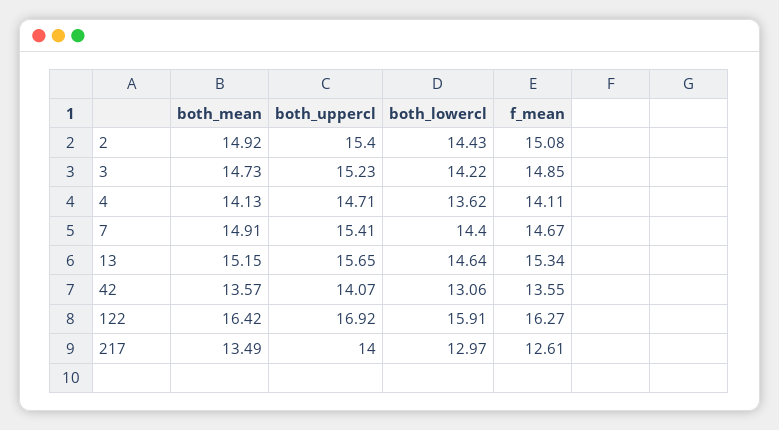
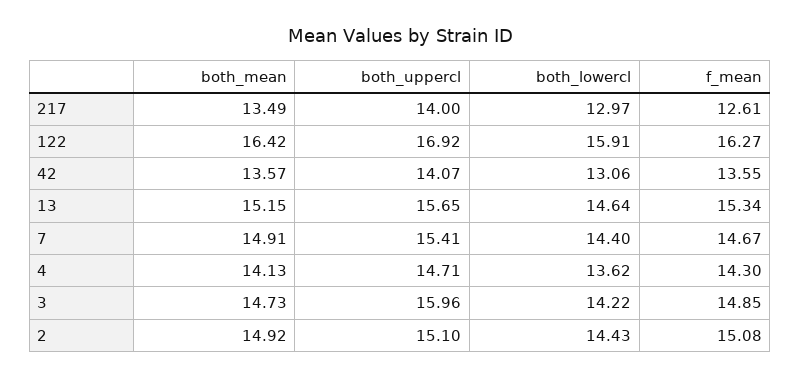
both_uppercl, 2: 15.4 -> 15.1
both_uppercl, 3: 15.23 -> 15.96
f_mean, 4: 14.11 -> 14.3

